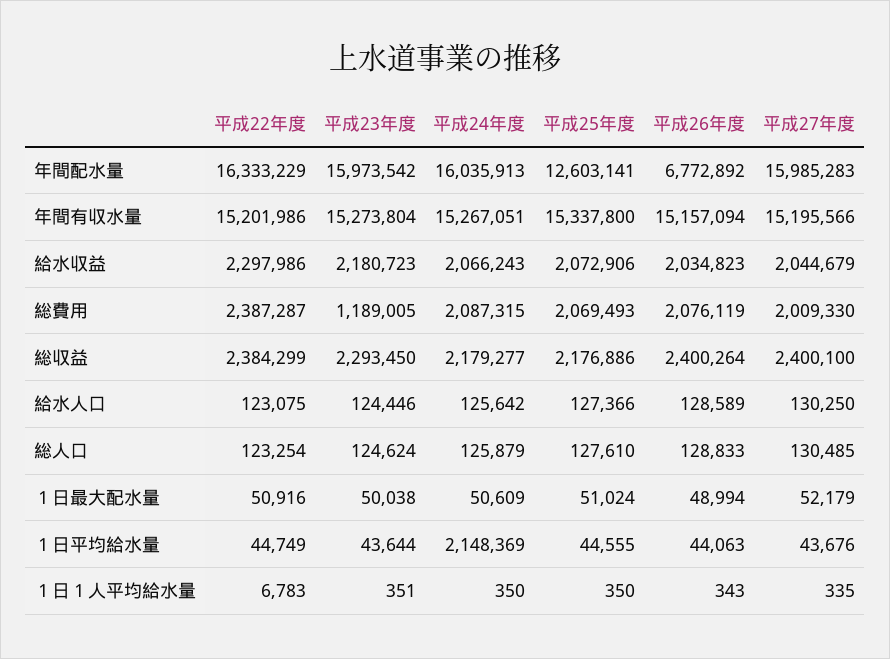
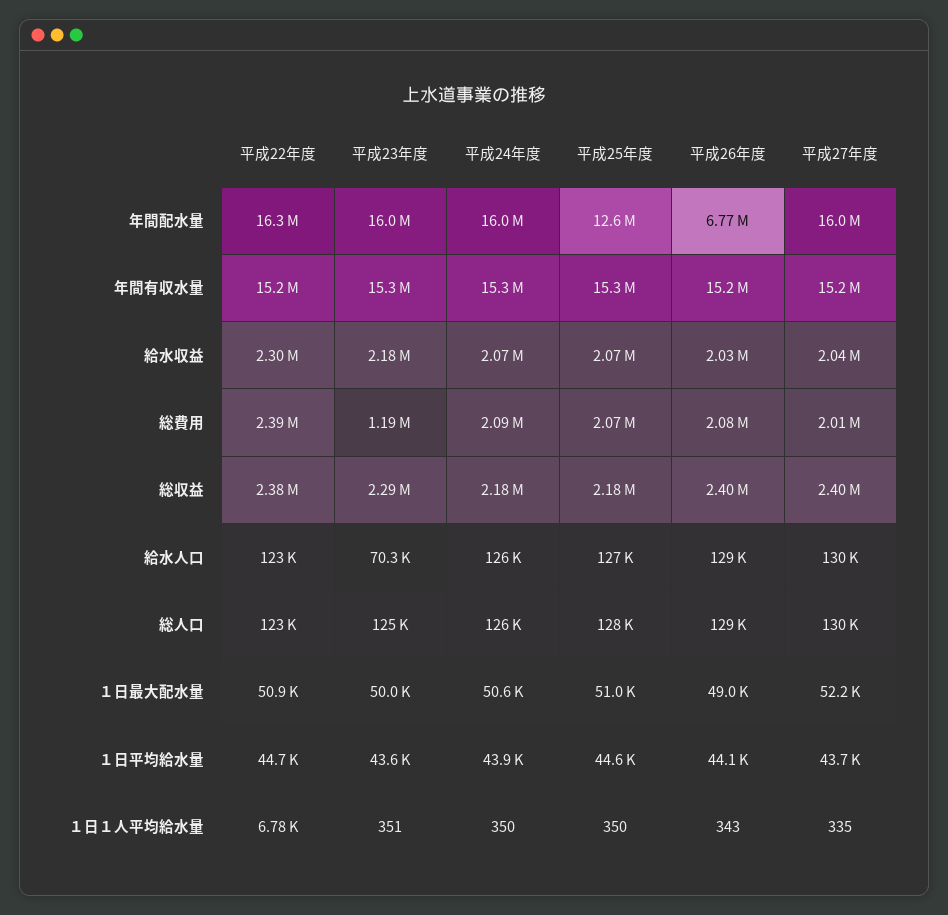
平成23年度, 給水人口: 124446 -> 70300
平成24年度, １日平均給水量: 2148369 -> 43900

